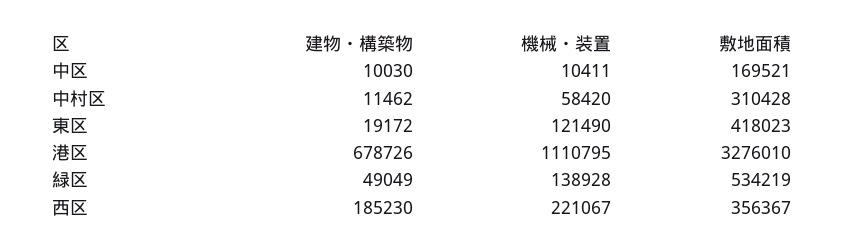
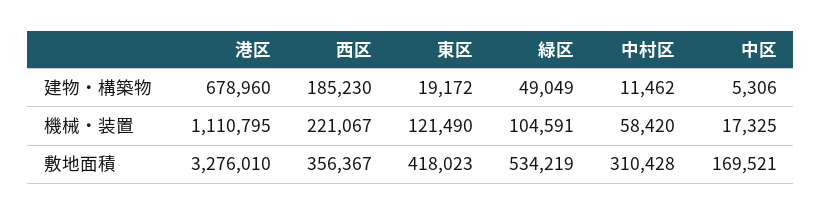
建物・構築物, 中区: 10030 -> 5306
機械・装置, 中区: 10411 -> 17325
建物・構築物, 港区: 678726 -> 678960
機械・装置, 緑区: 138928 -> 104591

